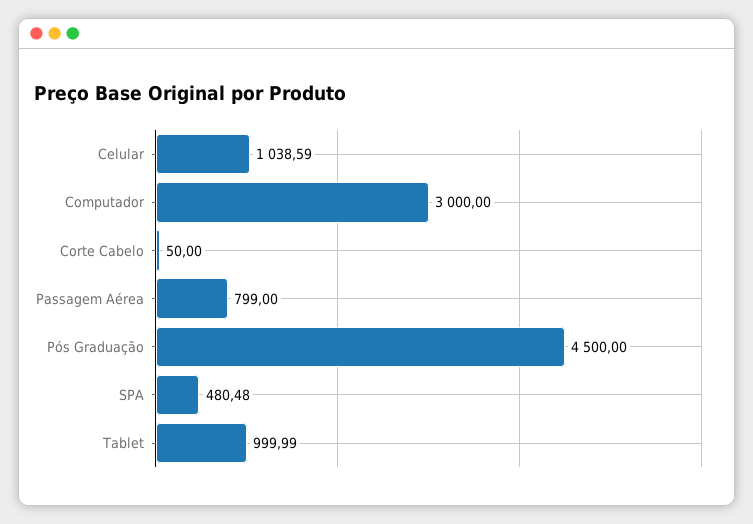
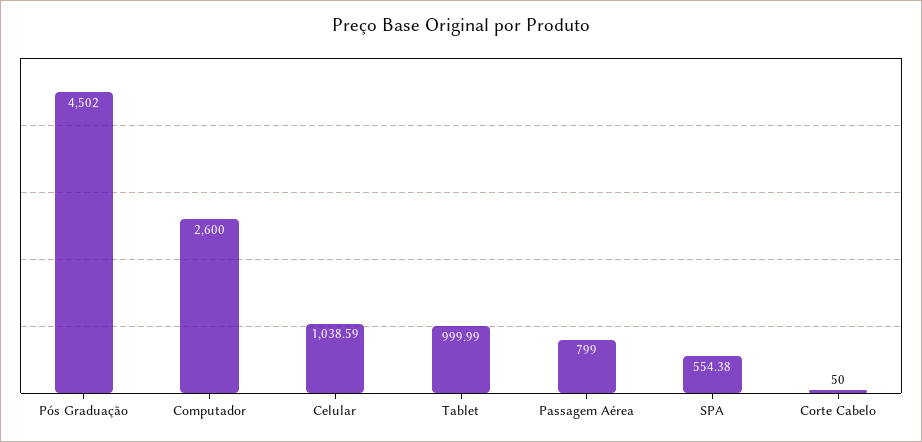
Computador: 3000 -> 2600
Pós Graduação: 4500 -> 4502
SPA: 480.48 -> 554.38

